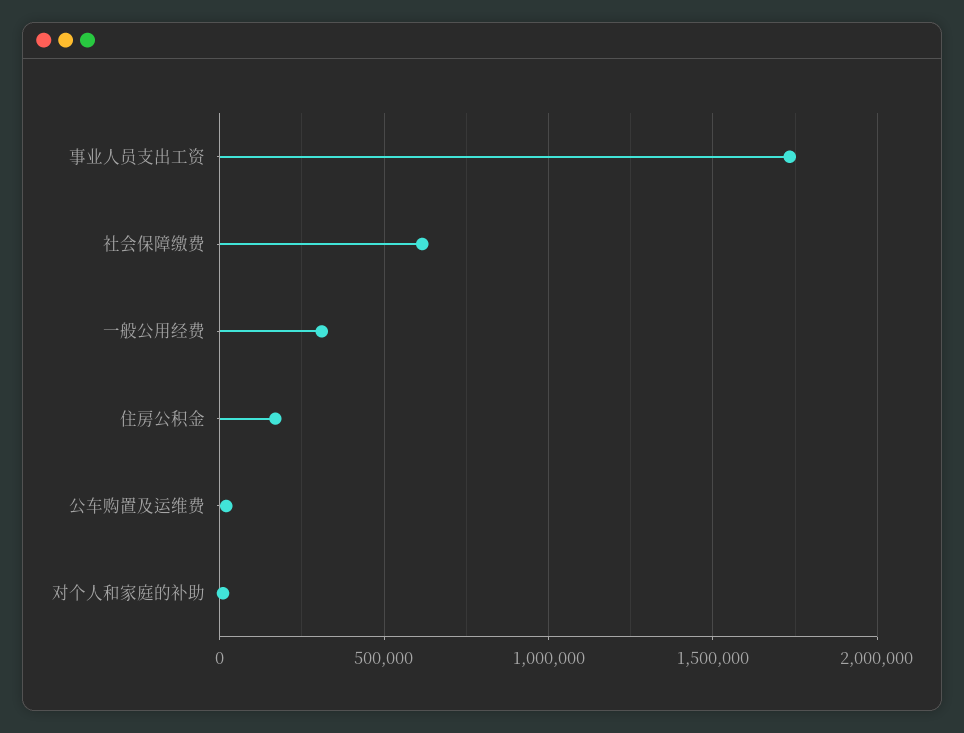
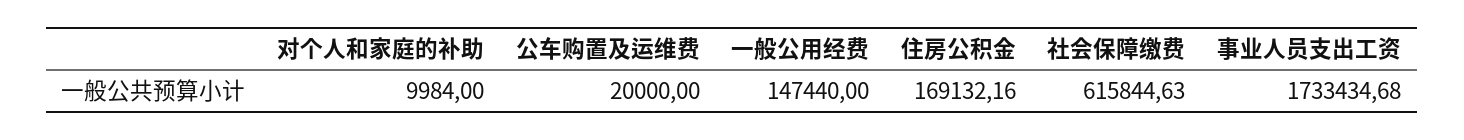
一般公用经费: 300000 -> 147440

